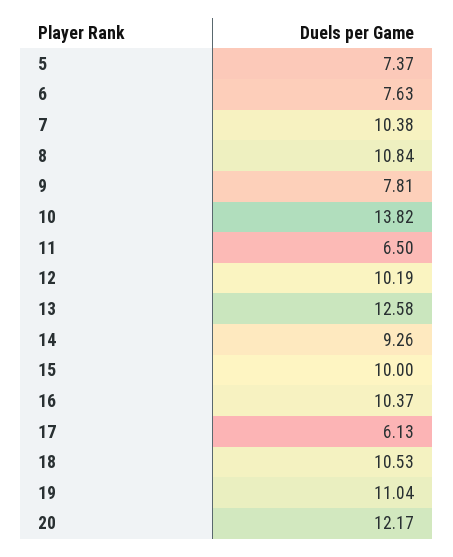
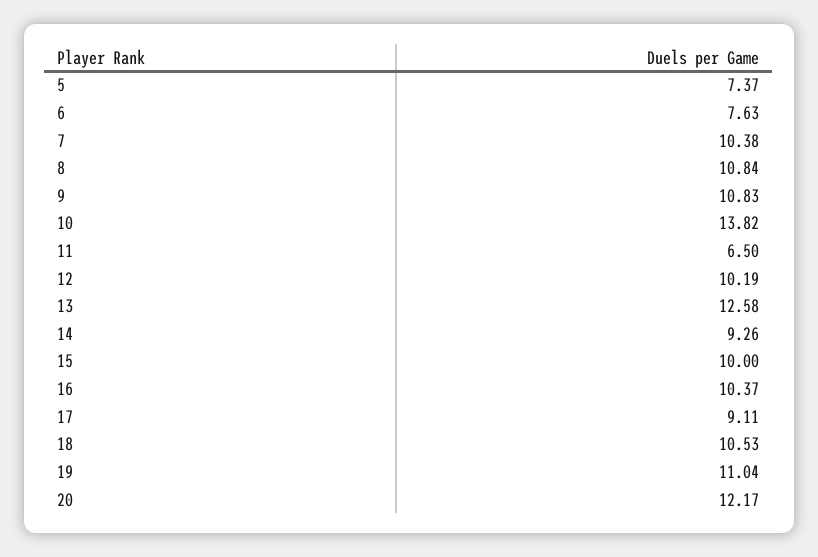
9: 7.81 -> 10.83
17: 6.13 -> 9.11

